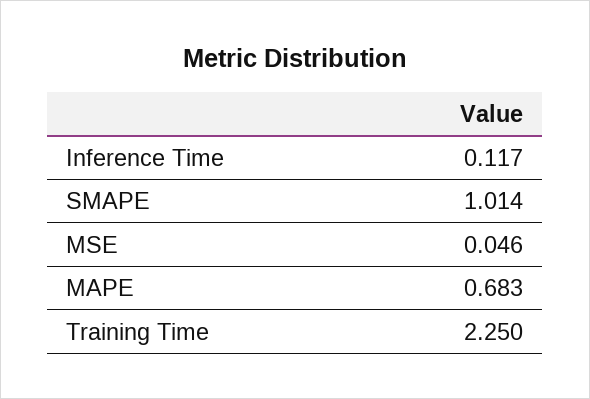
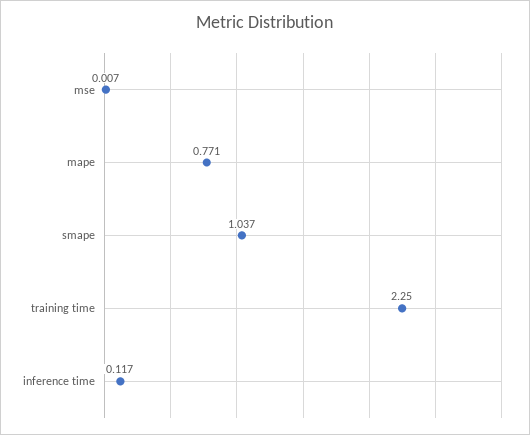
SMAPE: 1.014 -> 1.037
MSE: 0.046 -> 0.007
MAPE: 0.683 -> 0.771

